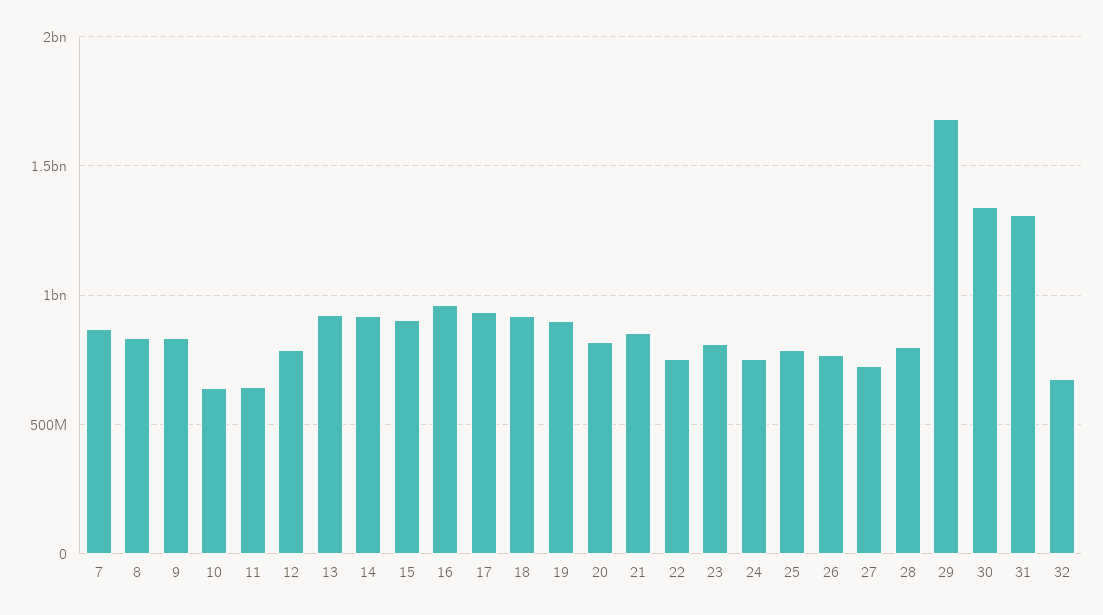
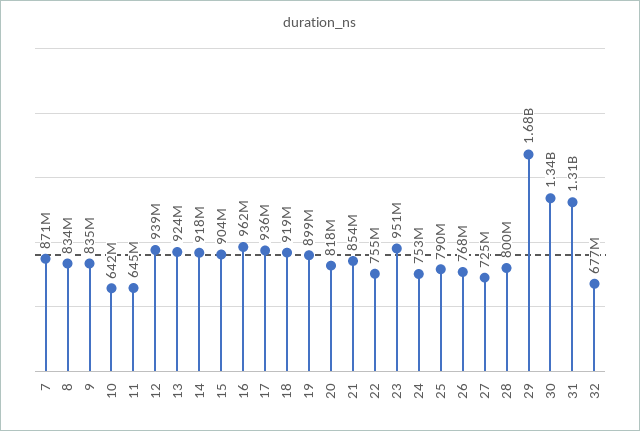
12: 800000000 -> 939000000
23: 800000000 -> 951000000

